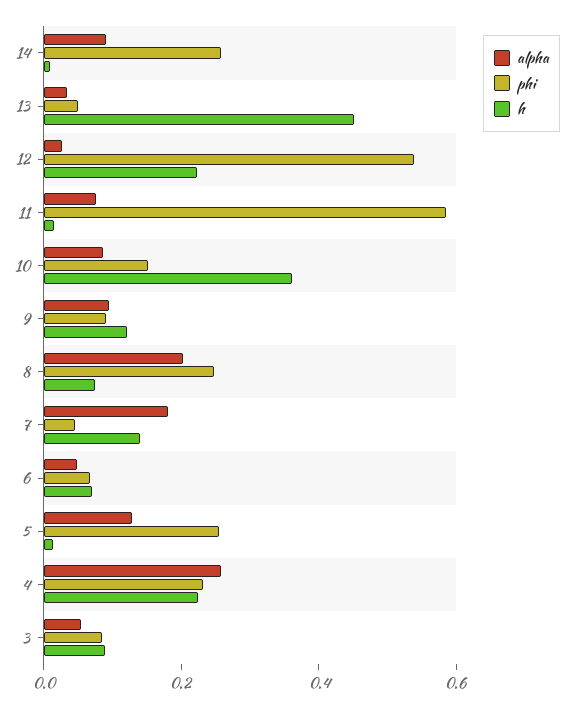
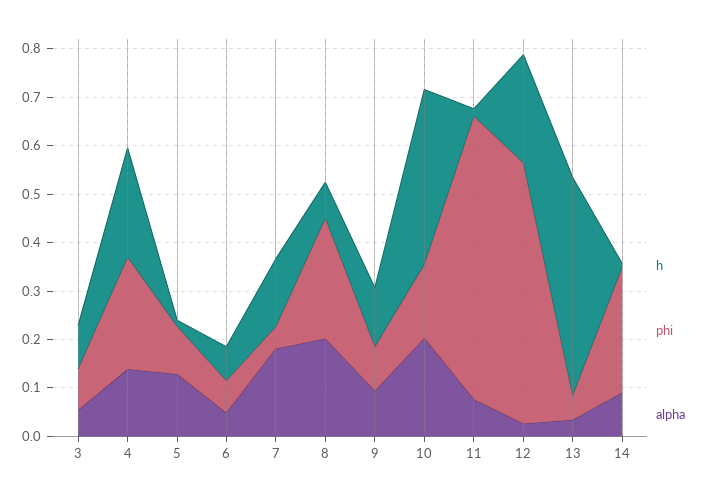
alpha, 10: 0.1 -> 0.2
phi, 5: 0.25 -> 0.1
alpha, 4: 0.25 -> 0.14

